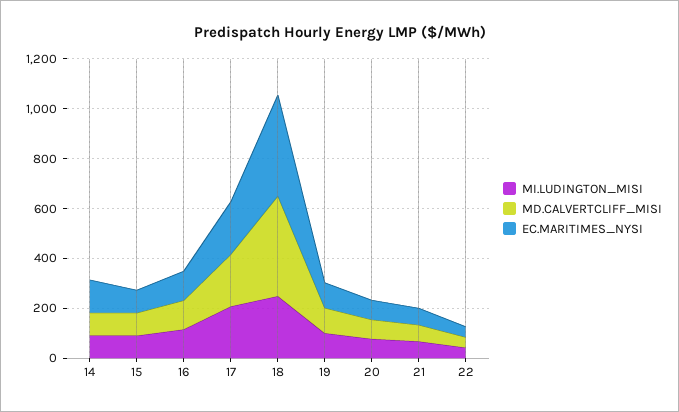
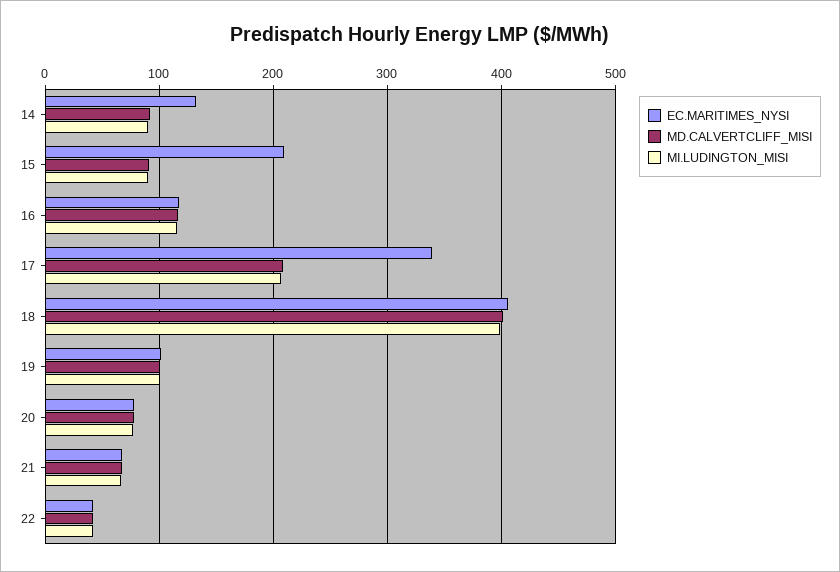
EC.MARITIMES_NYSI, 15: 100 -> 210
EC.MARITIMES_NYSI, 17: 200 -> 340
MI.LUDINGTON_MISI, 18: 250 -> 400

